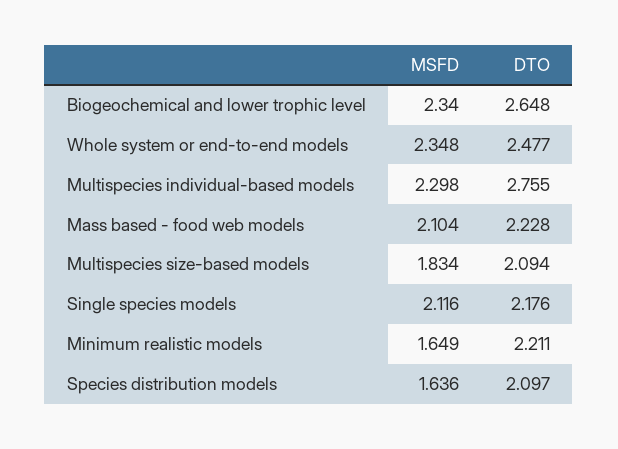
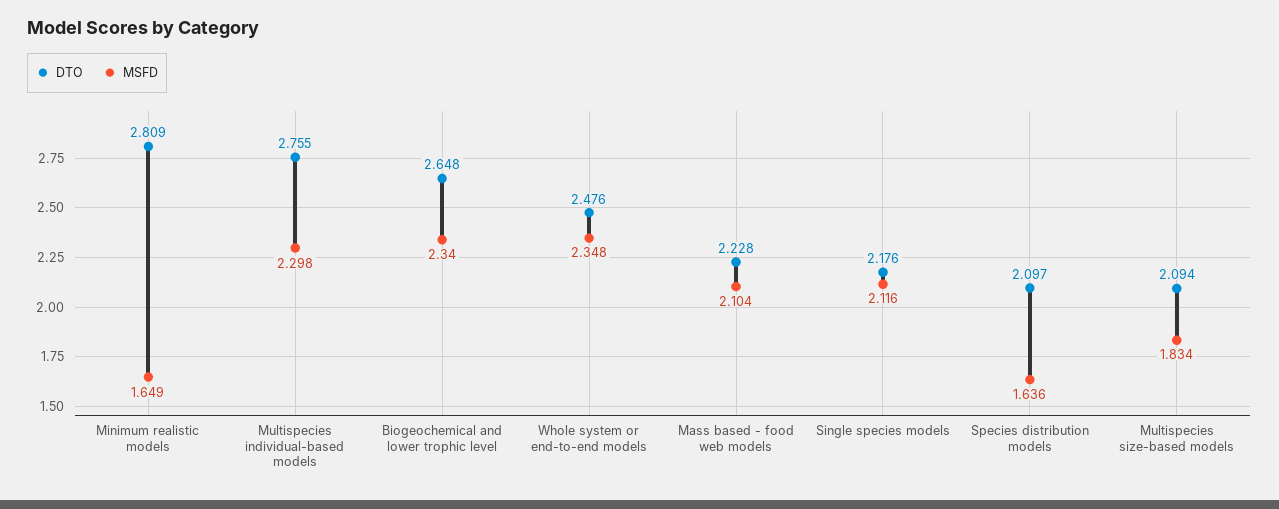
DTO, Whole system or end-to-end models: 2.477 -> 2.476
DTO, Minimum realistic models: 2.211 -> 2.809

